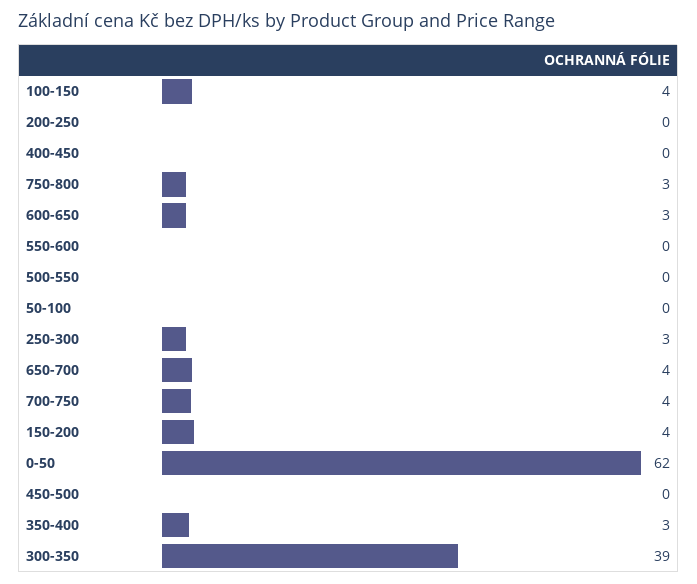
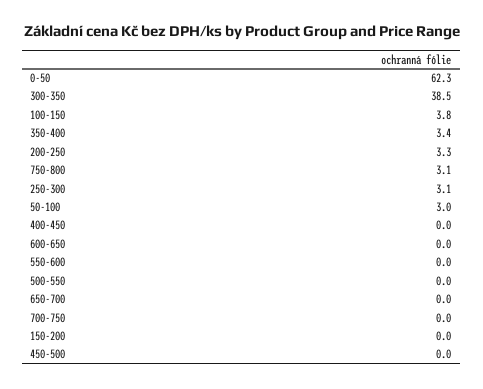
200-250: 0 -> 3.3
600-650: 3 -> 0
50-100: 0 -> 3
650-700: 4 -> 0
700-750: 4 -> 0
150-200: 4 -> 0

